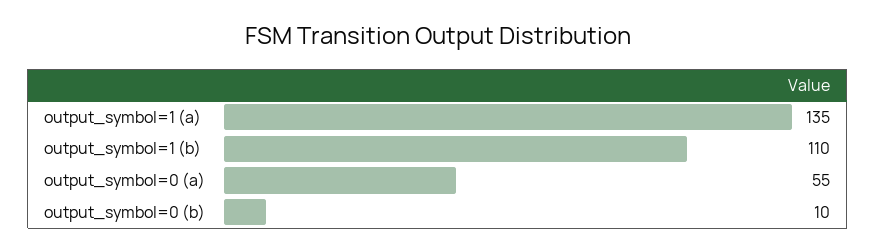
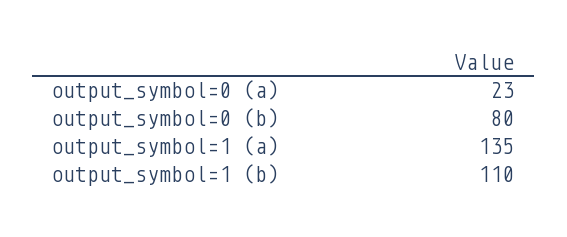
output_symbol=0 (a): 55 -> 23
output_symbol=0 (b): 10 -> 80

